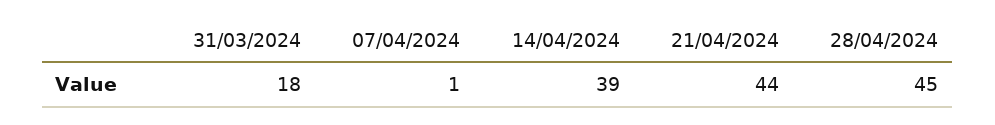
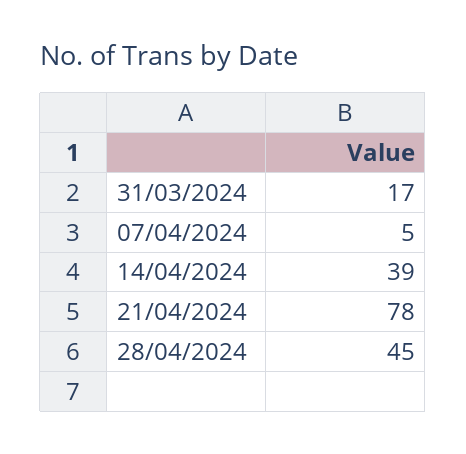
31/03/2024: 18 -> 17
07/04/2024: 1 -> 5
21/04/2024: 44 -> 78

